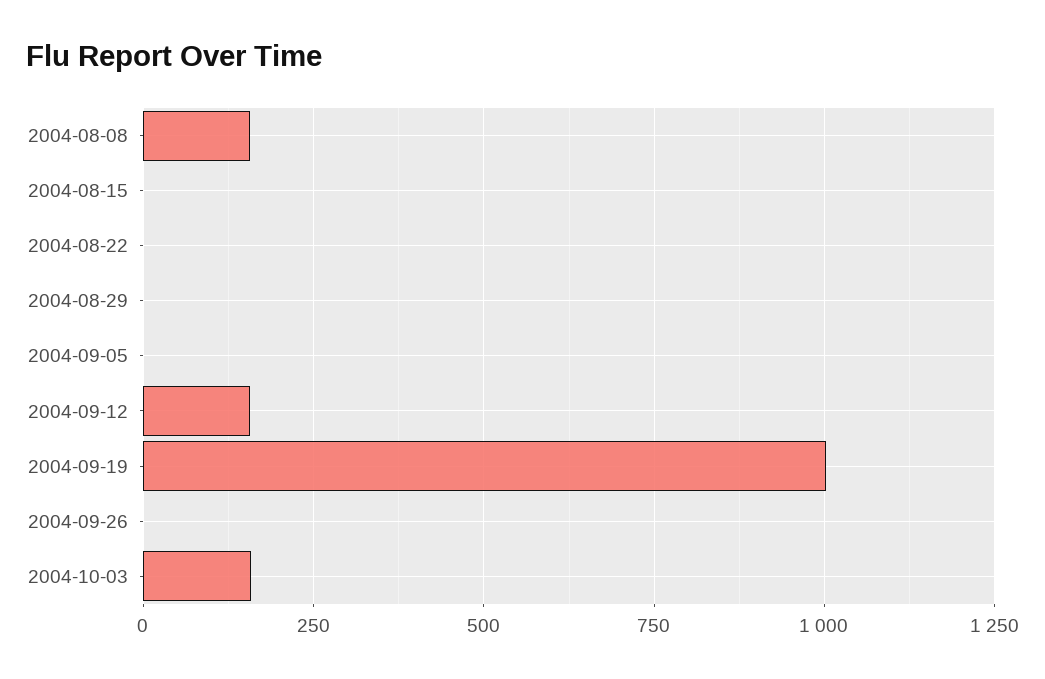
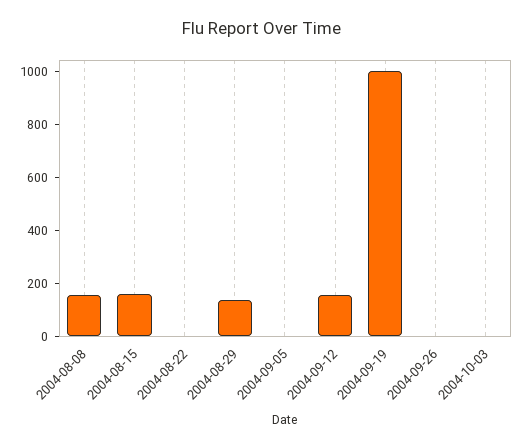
2004-08-15: 0 -> 150
2004-08-29: 0 -> 150
2004-10-03: 150 -> 0

